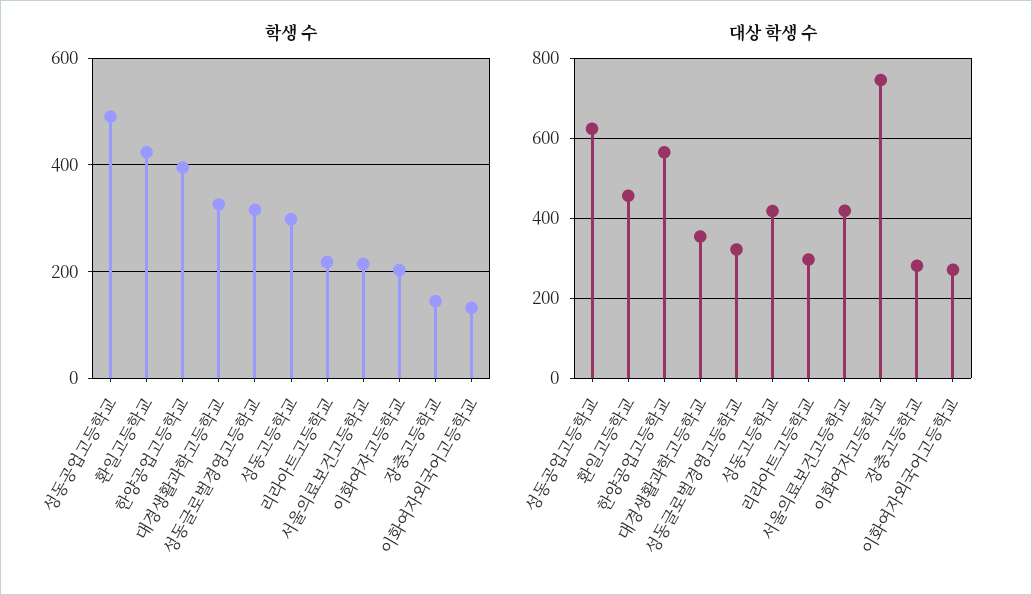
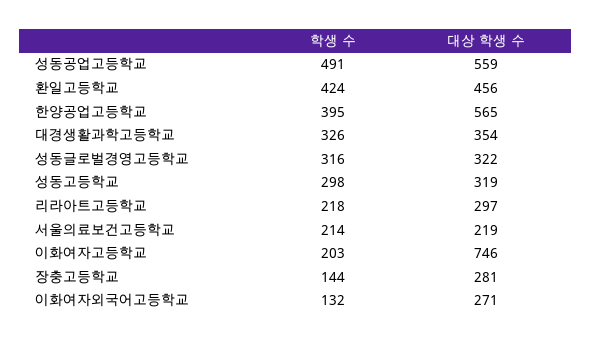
대상 학생 수, 성동공업고등학교: 620 -> 559
대상 학생 수, 성동고등학교: 420 -> 319
대상 학생 수, 서울의료보건고등학교: 420 -> 219

